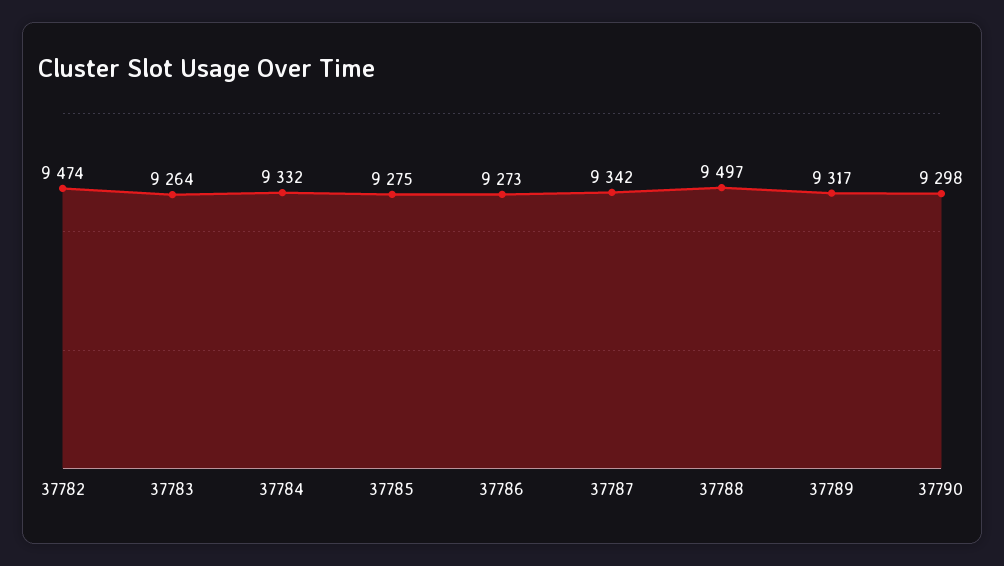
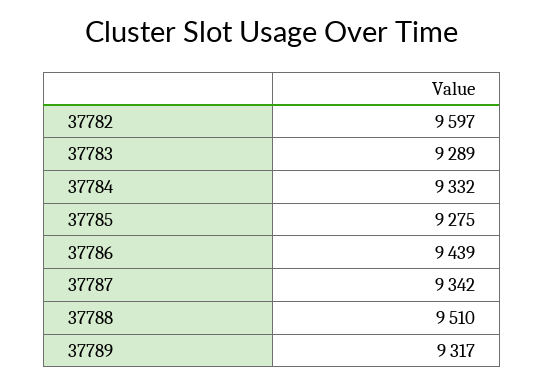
37782: 9474 -> 9597
37783: 9264 -> 9289
37786: 9273 -> 9439
37788: 9497 -> 9510
37790: 9298 -> none

